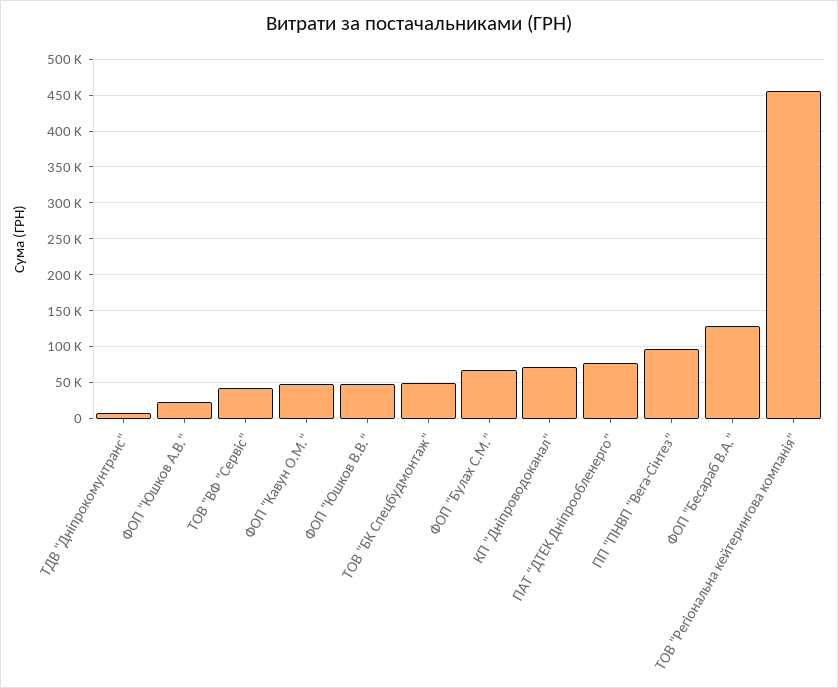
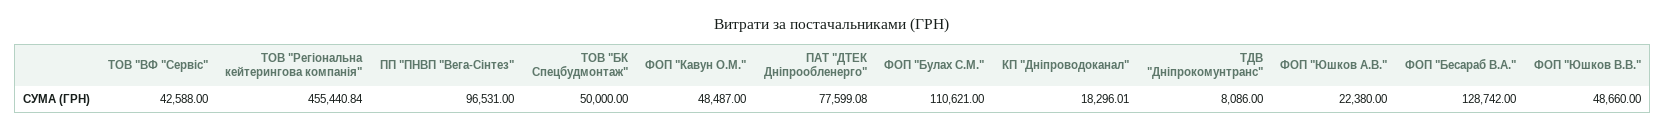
ФОП "Булах С.М.": 70000 -> 110621
КП "Дніпроводоканал": 70000 -> 18296.01

